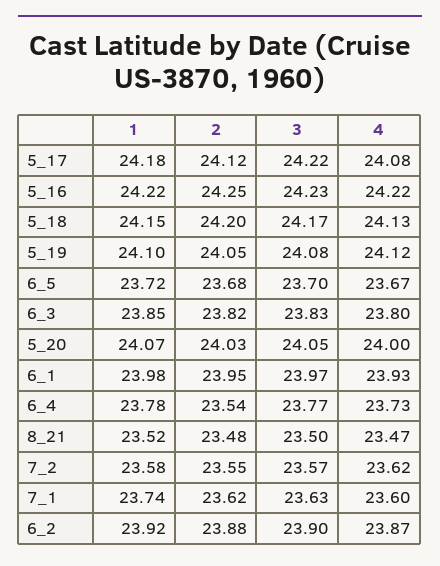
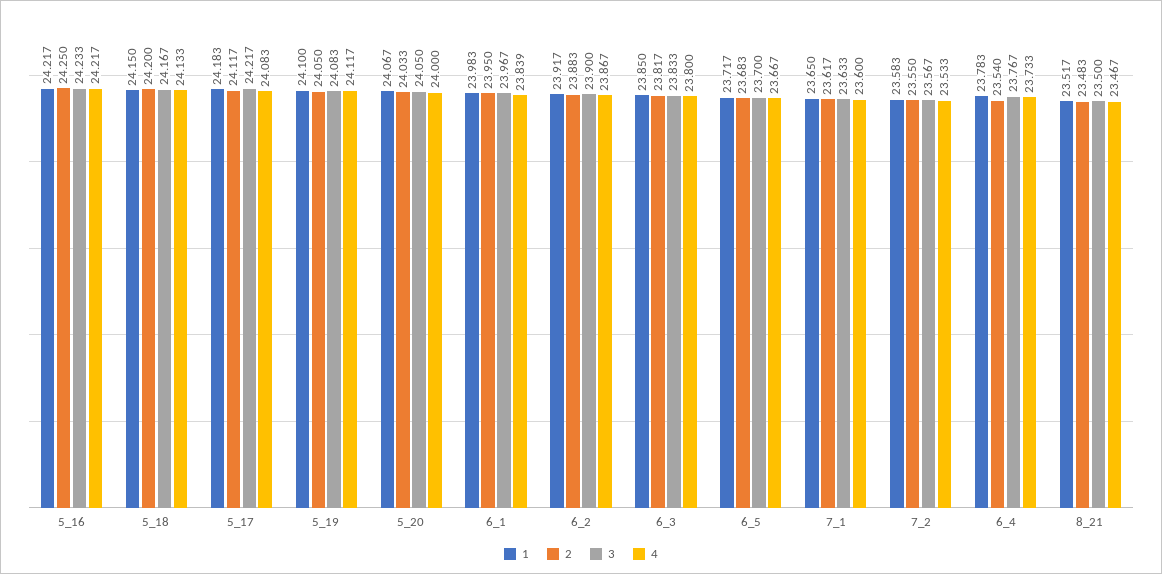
4, 6_1: 23.93 -> 23.839
4, 7_2: 23.62 -> 23.533
1, 7_1: 23.74 -> 23.65

